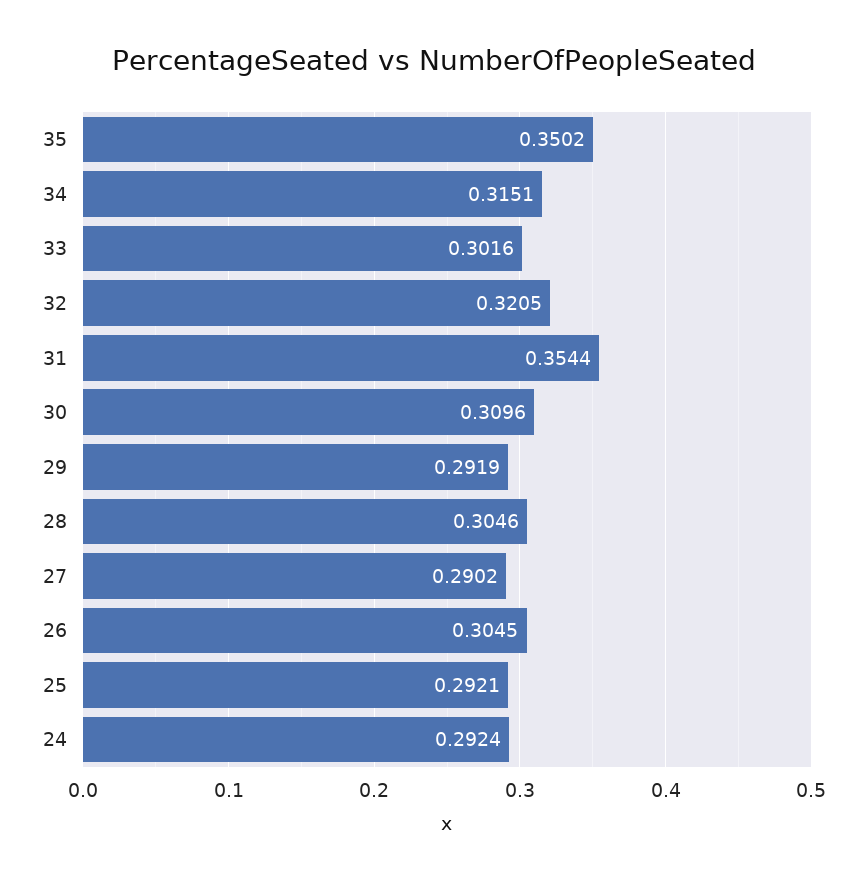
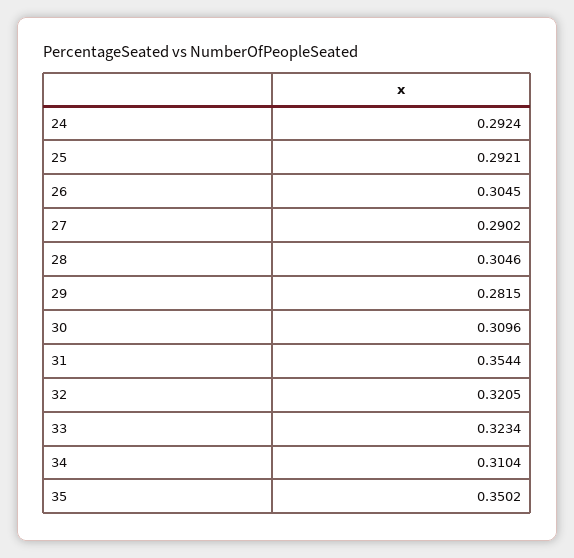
34: 0.3151 -> 0.3104
33: 0.3016 -> 0.3234
29: 0.2919 -> 0.2815

